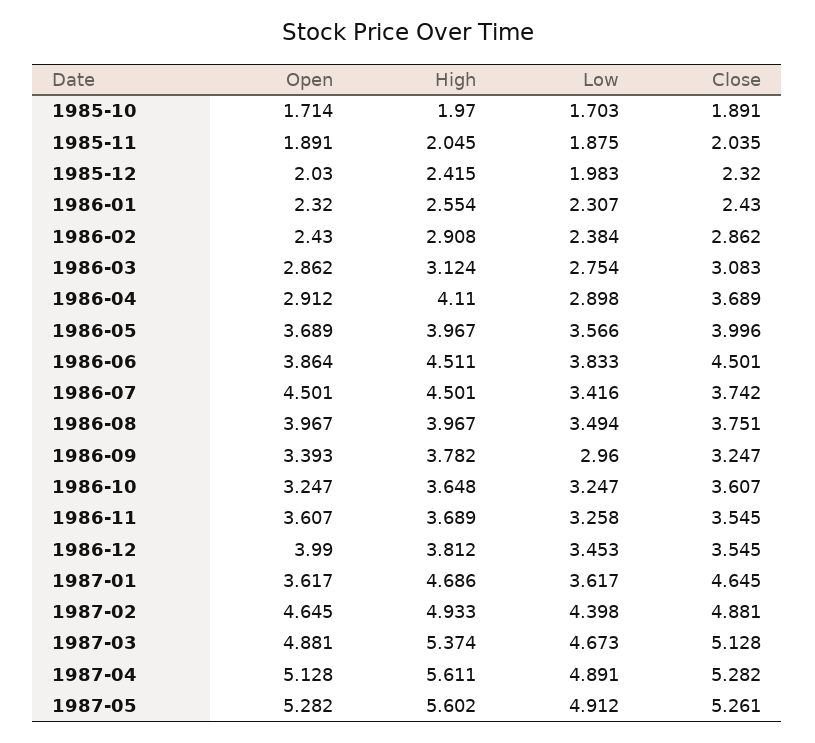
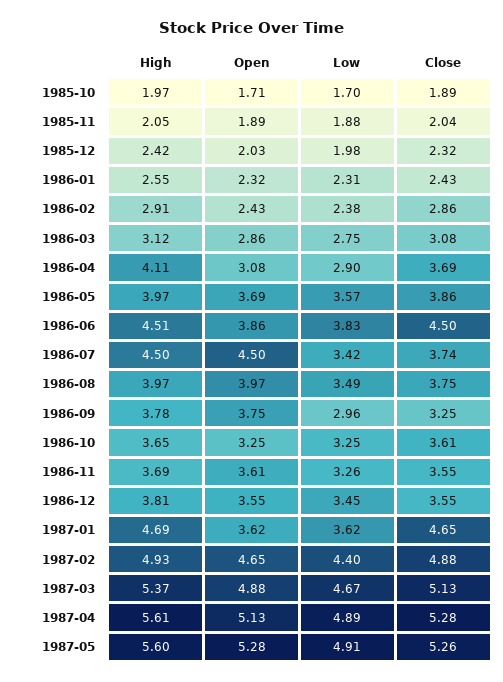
Open, 1986-04: 2.912 -> 3.08
Close, 1986-05: 3.996 -> 3.86
Open, 1986-09: 3.393 -> 3.75
Open, 1986-12: 3.99 -> 3.55

